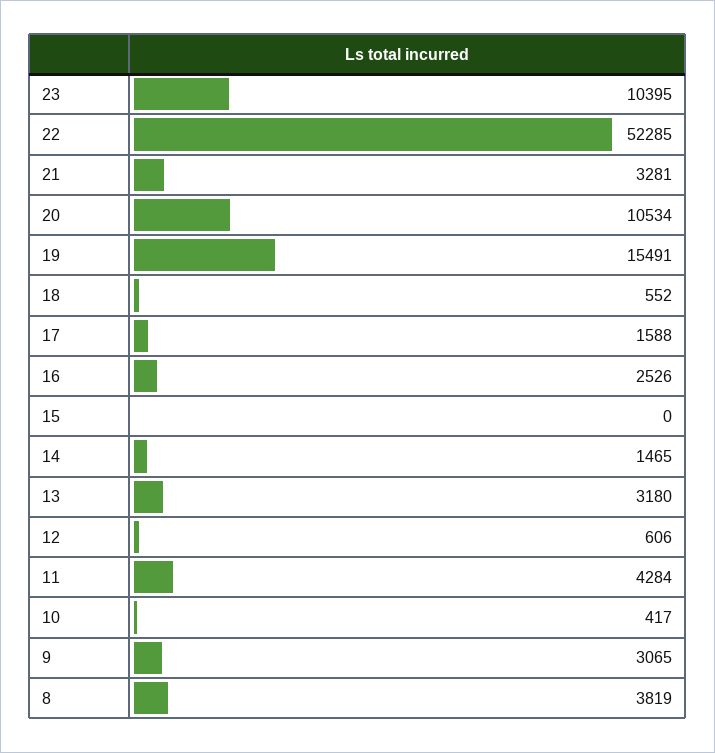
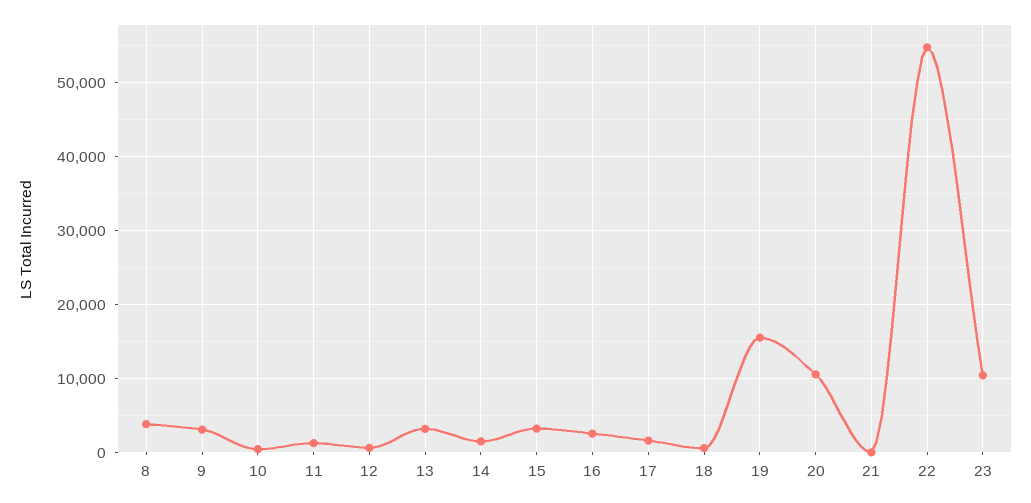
22: 52285 -> 55000
21: 3281 -> 0
15: 0 -> 3000
11: 4284 -> 1000

